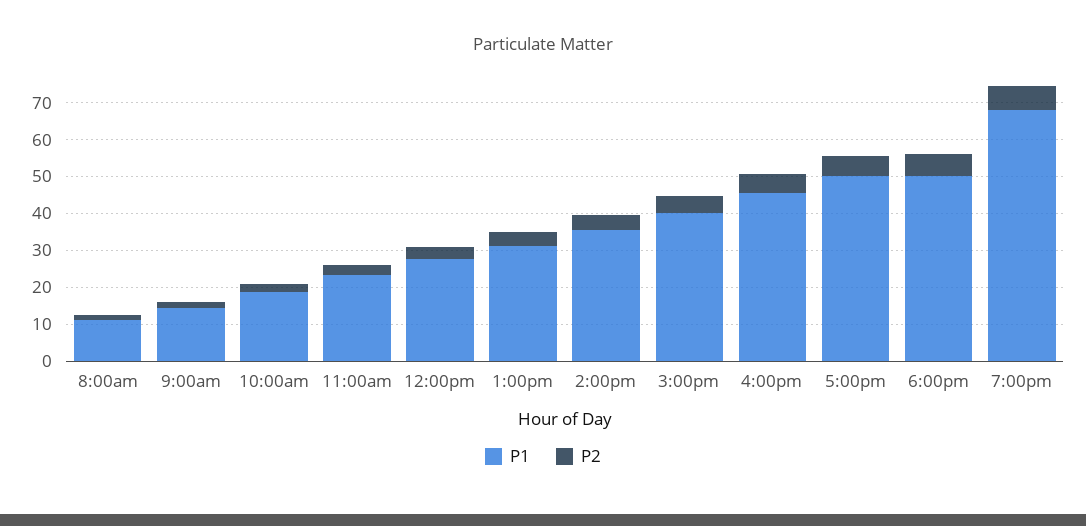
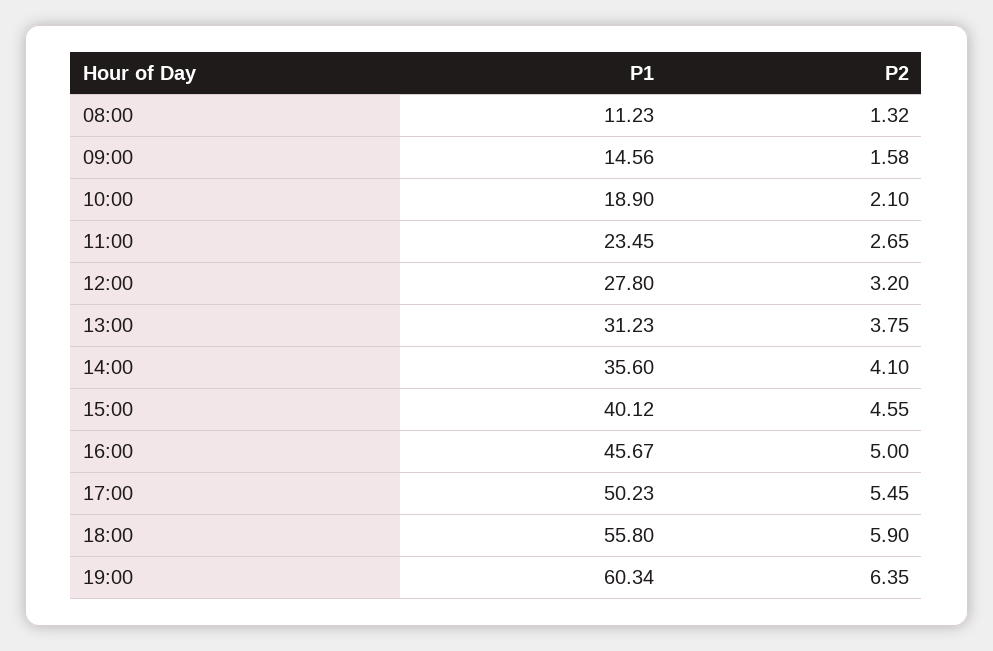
P1, 6:00pm: 50 -> 55.8
P1, 7:00pm: 67.5 -> 60.34

